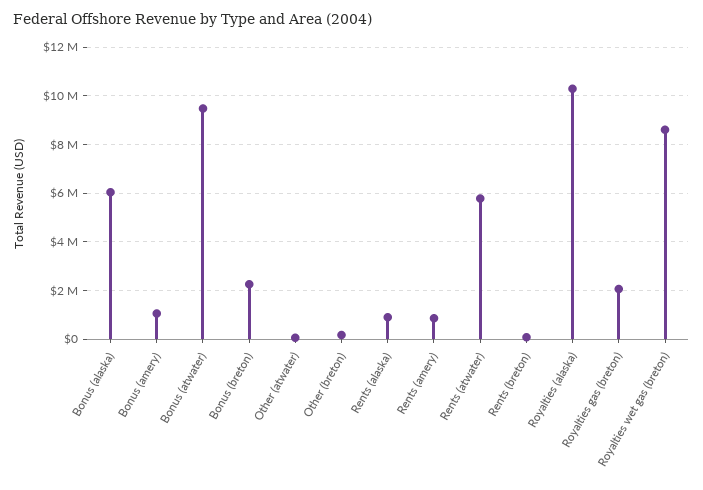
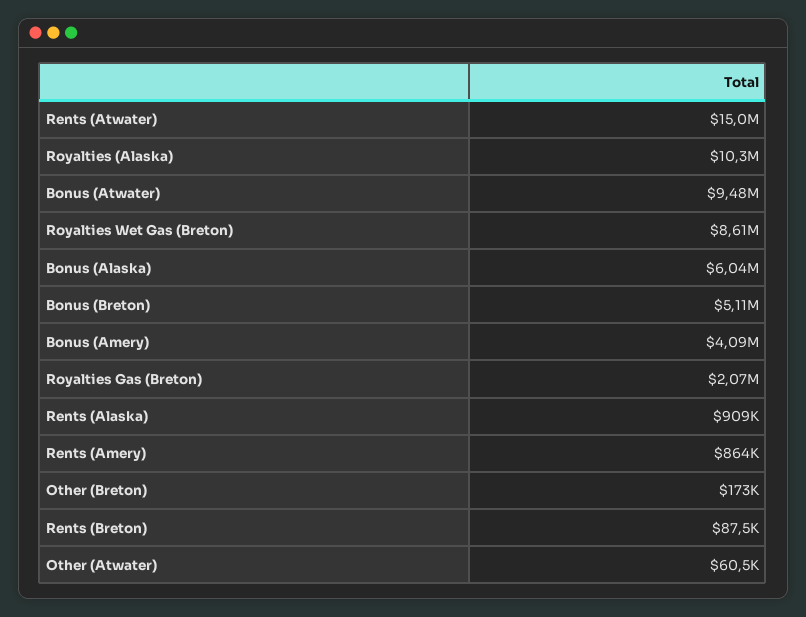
Bonus (amery): 1000000 -> 4090000
Bonus (breton): 2250000 -> 5110000
Rents (atwater): 5750000 -> 15000000

